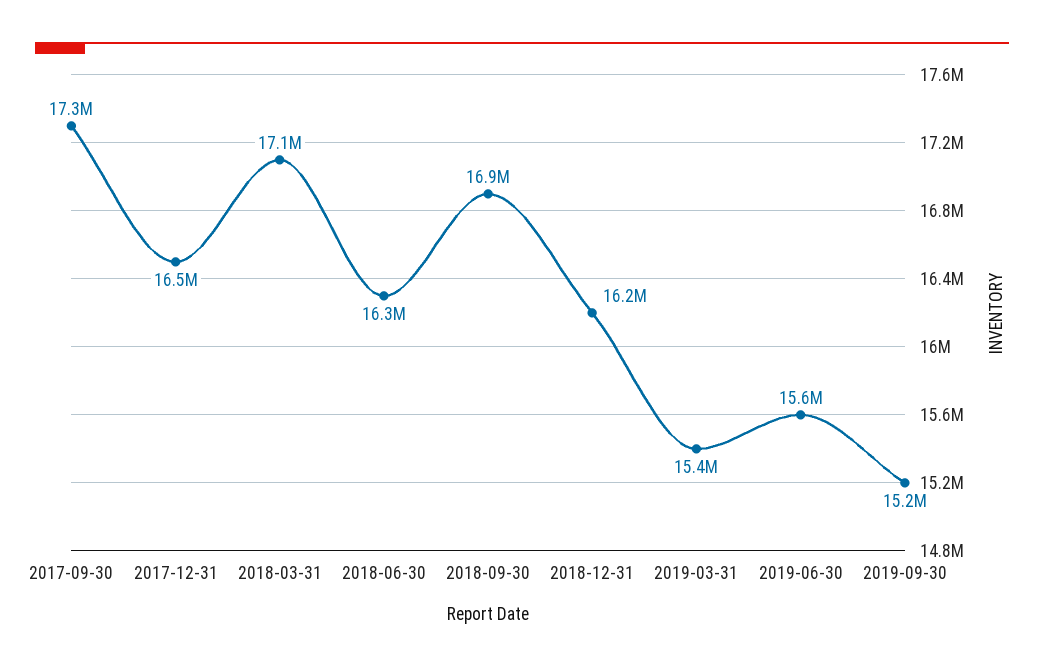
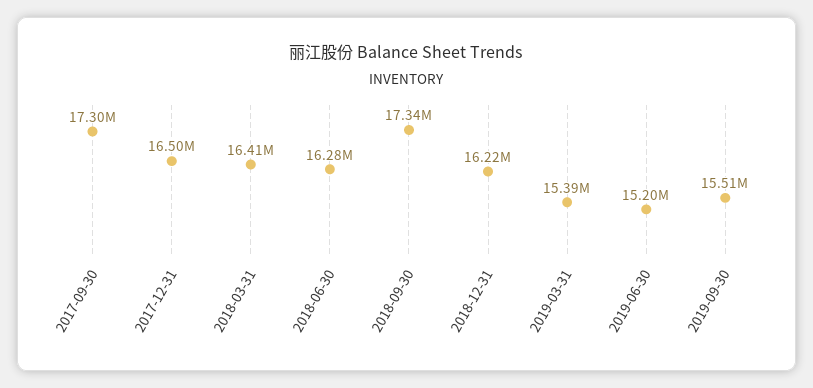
2018-03-31: 17100000 -> 16410000
2018-09-30: 16900000 -> 17340000
2019-06-30: 15600000 -> 15200000
2019-09-30: 15200000 -> 15510000

